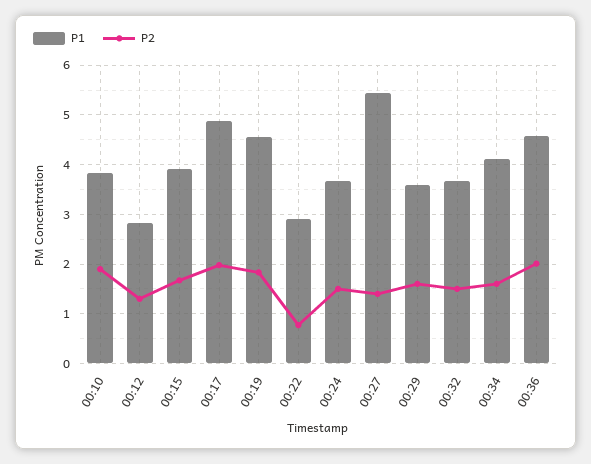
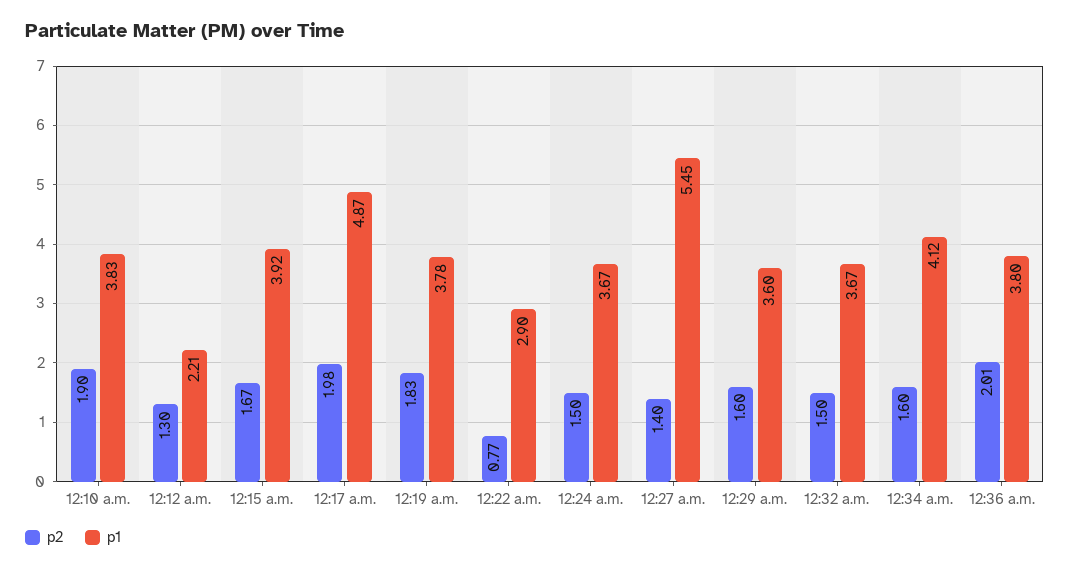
P1, 00:12: 2.8 -> 2.21
P1, 00:19: 4.6 -> 3.78
P1, 00:36: 4.6 -> 3.8

